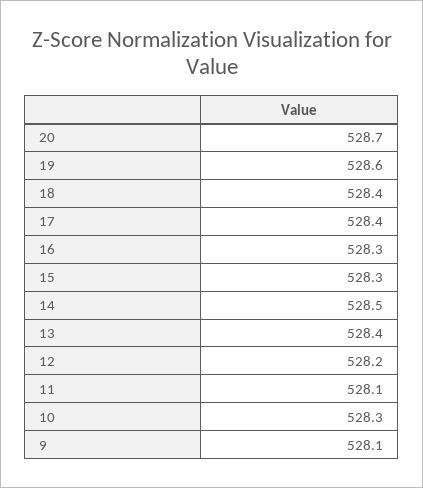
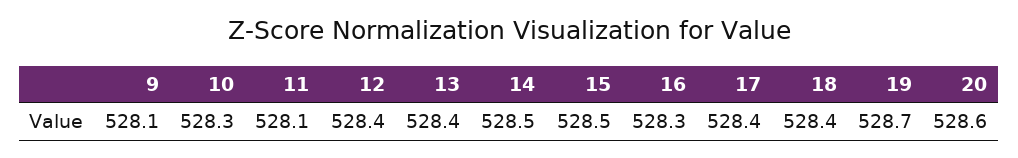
20: 528.7 -> 528.6
19: 528.6 -> 528.7
15: 528.3 -> 528.5
12: 528.2 -> 528.4

